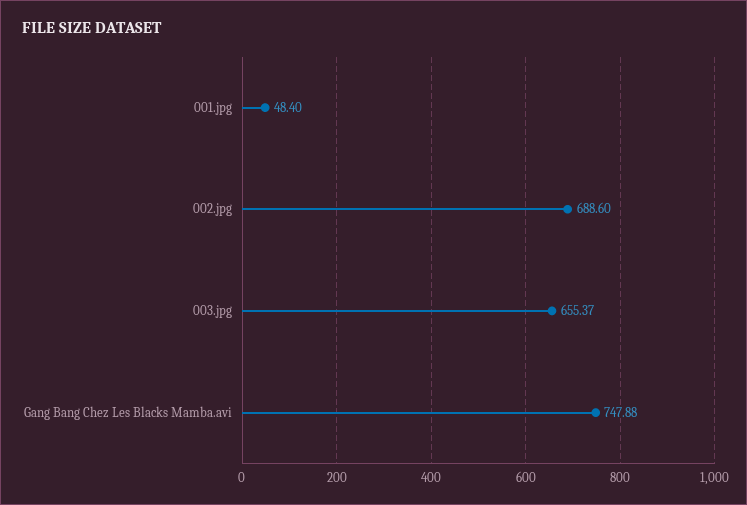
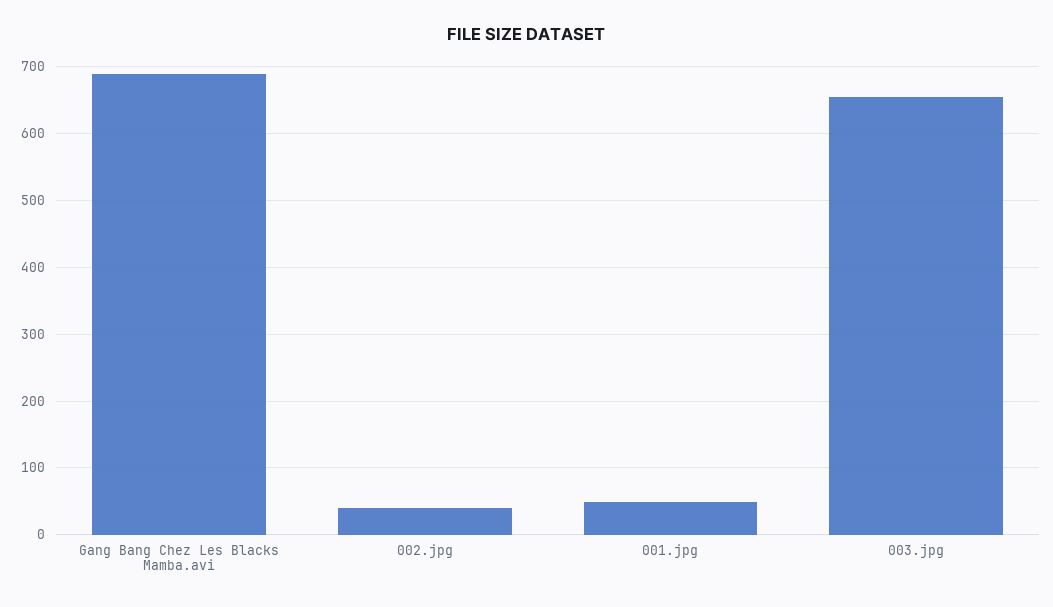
002.jpg: 688.6 -> 40
Gang Bang Chez Les Blacks Mamba.avi: 747.88 -> 690

